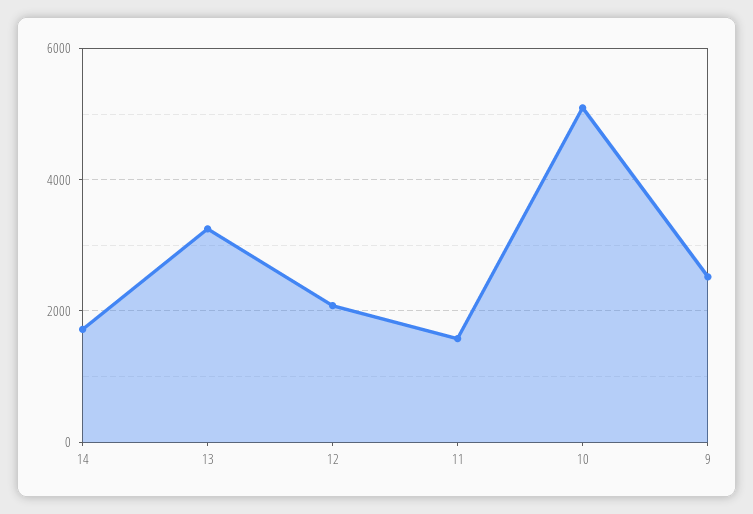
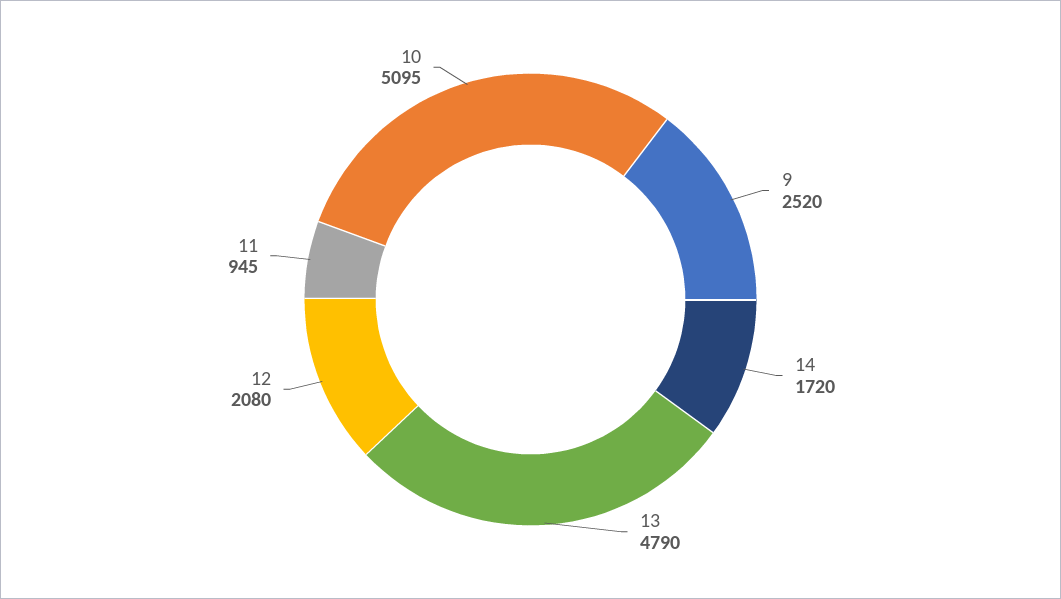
13: 3200 -> 4790
11: 1600 -> 945

